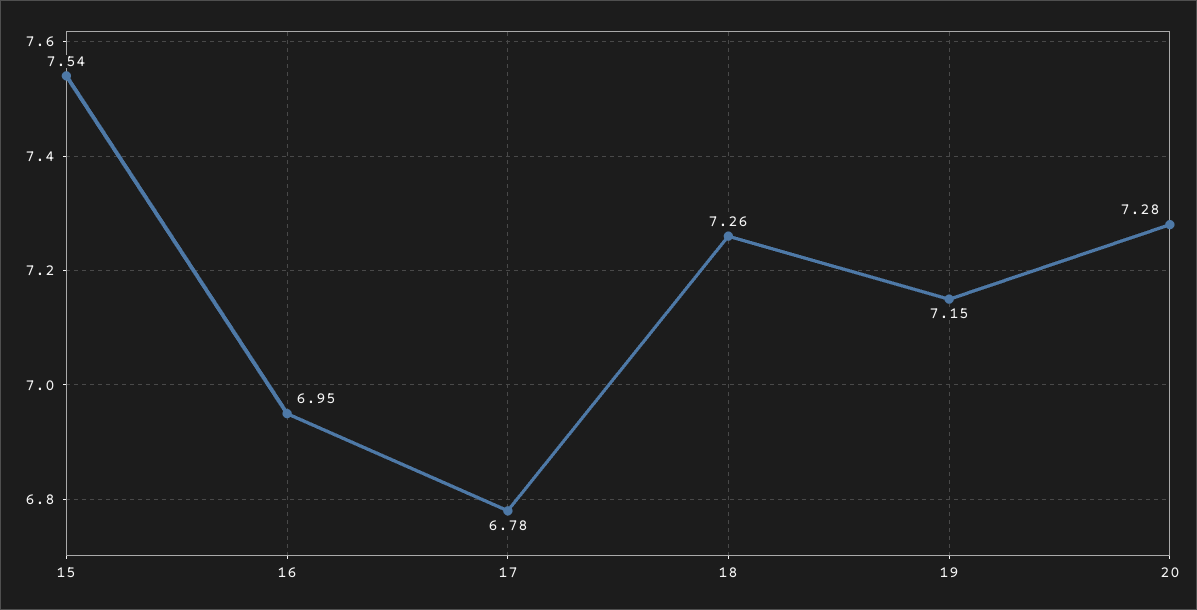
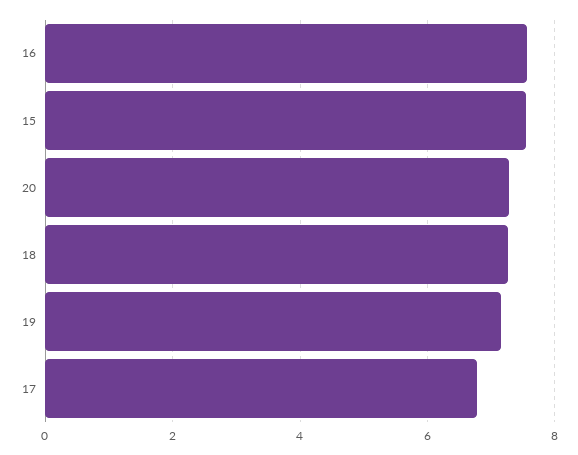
16: 6.95 -> 7.6

